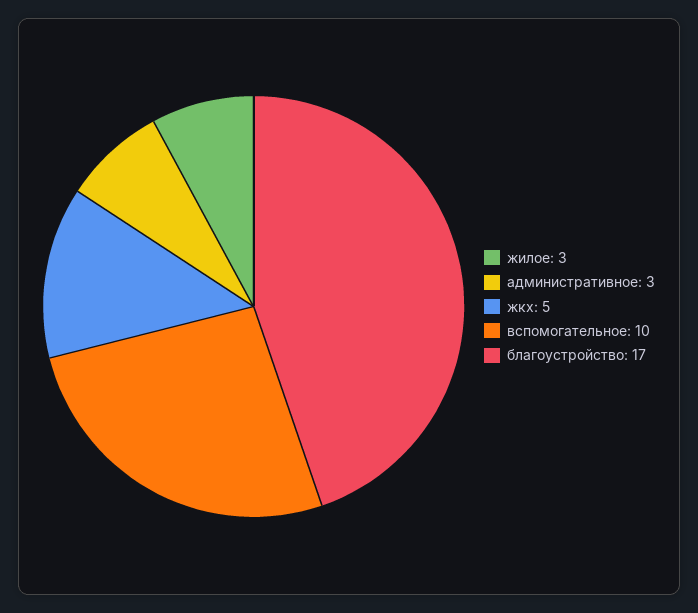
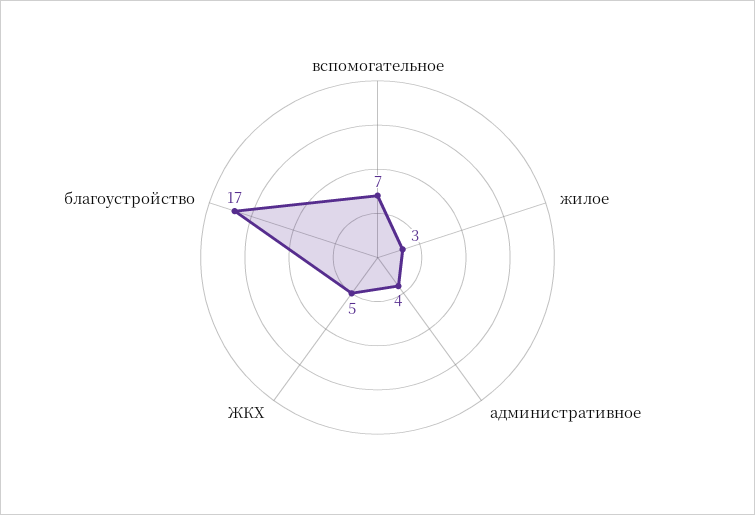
административное: 3 -> 4
вспомогательное: 10 -> 7

